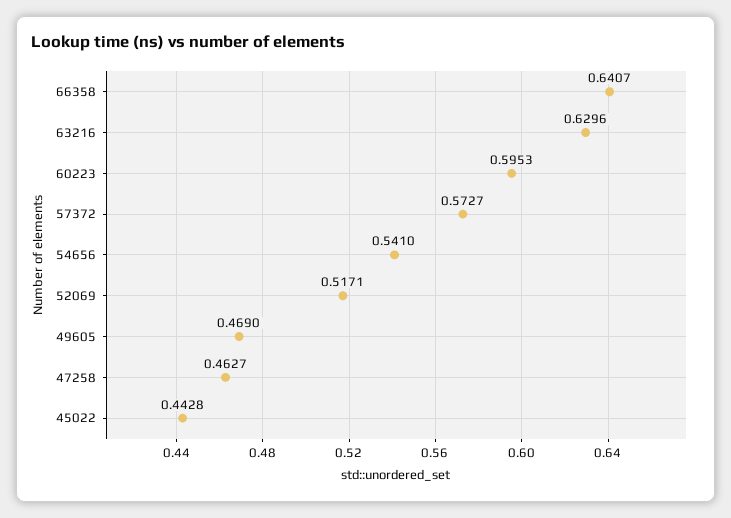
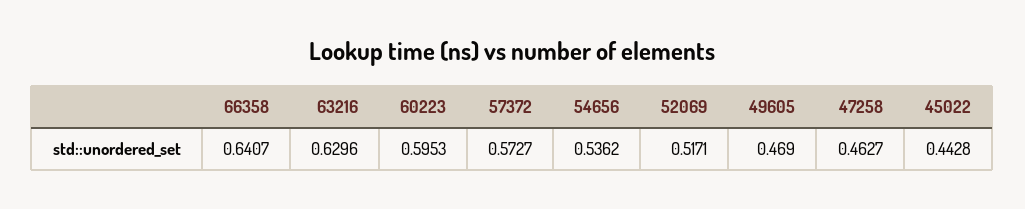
54656: 0.541 -> 0.5362

